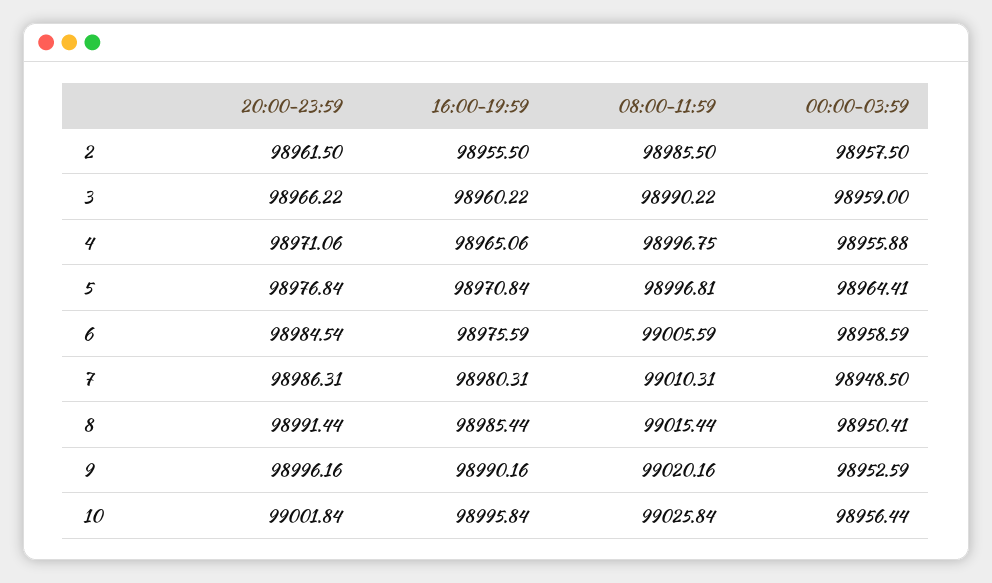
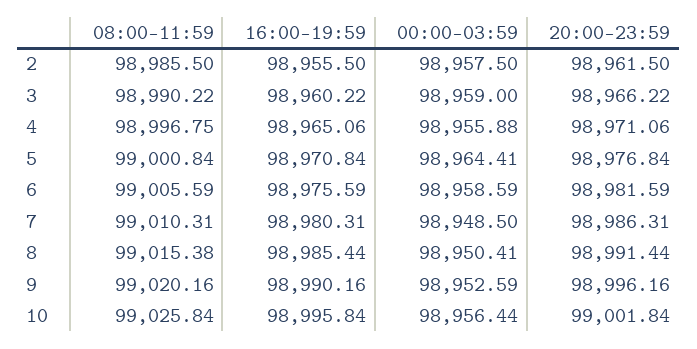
08:00-11:59, 5: 98996.81 -> 99000.84
20:00-23:59, 6: 98984.54 -> 98981.59
08:00-11:59, 8: 99015.44 -> 99015.38

